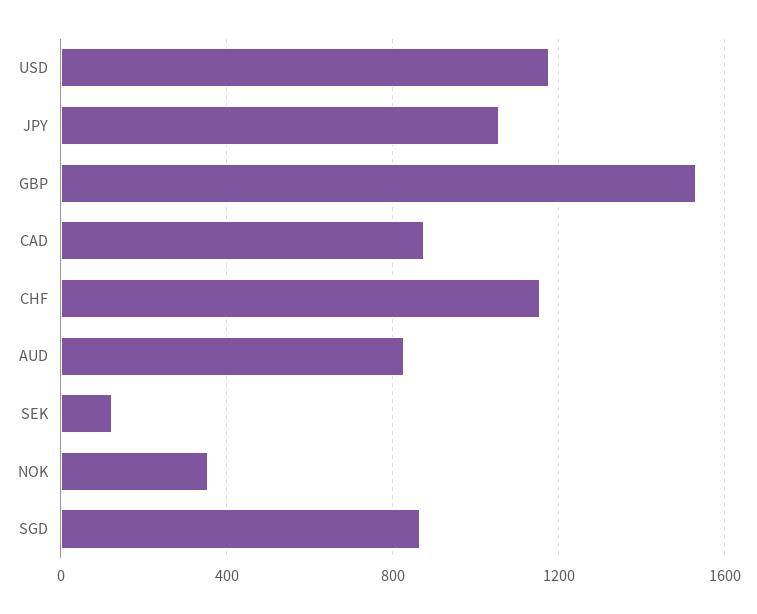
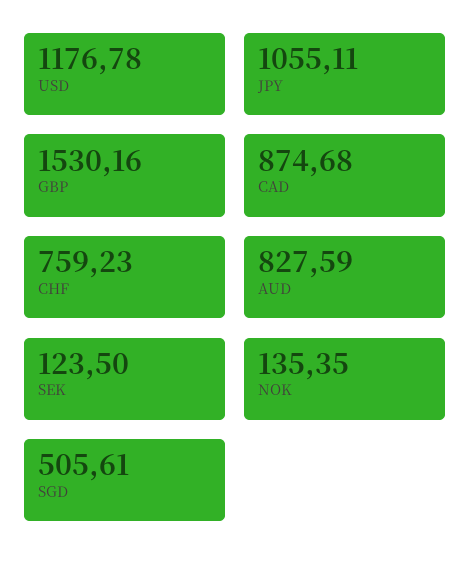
CHF: 1150 -> 759.23
NOK: 350 -> 135.35
SGD: 850 -> 505.61

